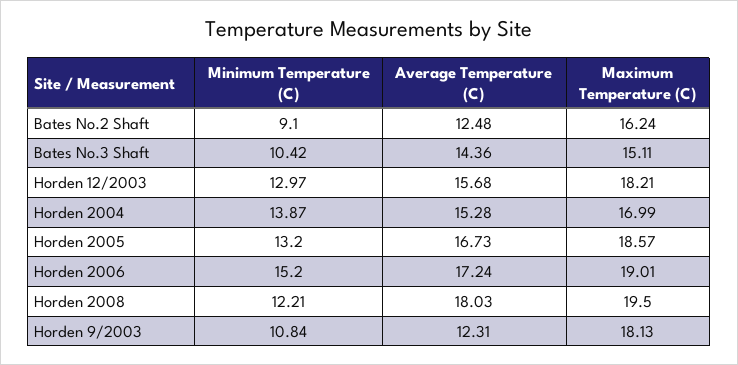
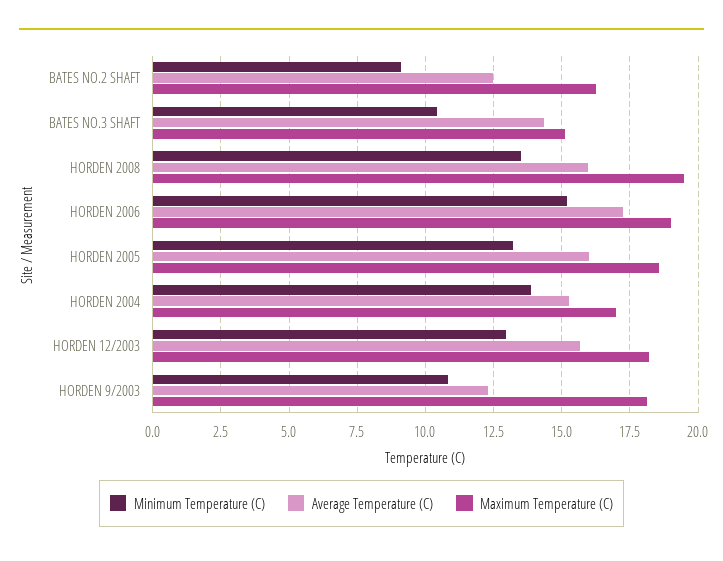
Average Temperature (C), Horden 2005: 16.73 -> 16
Minimum Temperature (C), Horden 2008: 12.21 -> 13.5
Average Temperature (C), Horden 2008: 18.03 -> 16

